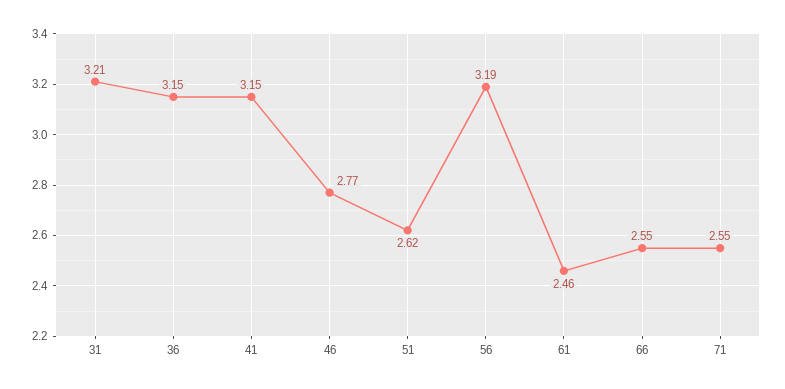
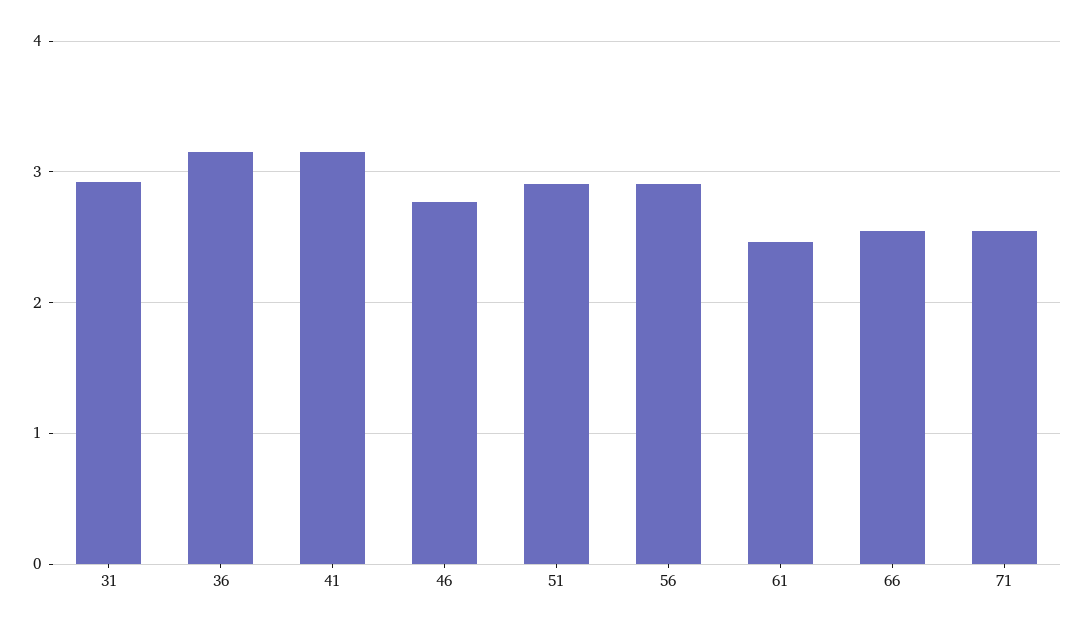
31: 3.21 -> 2.9
51: 2.62 -> 2.9
56: 3.19 -> 2.9

